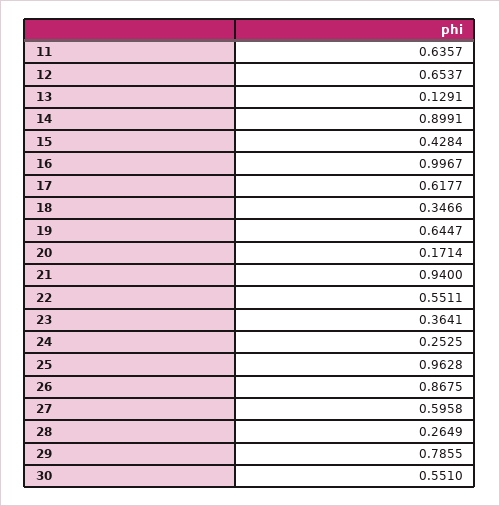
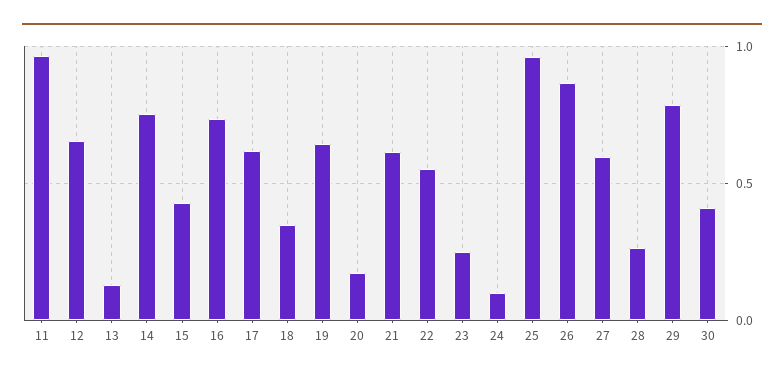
11: 0.6357 -> 0.95
14: 0.8991 -> 0.75
16: 0.9967 -> 0.75
21: 0.94 -> 0.6
23: 0.3641 -> 0.25
24: 0.2525 -> 0.1
30: 0.551 -> 0.4

